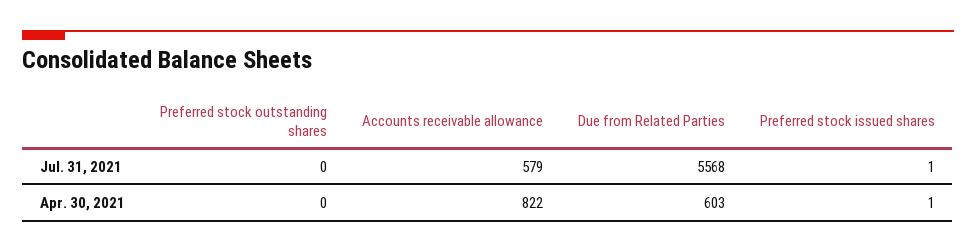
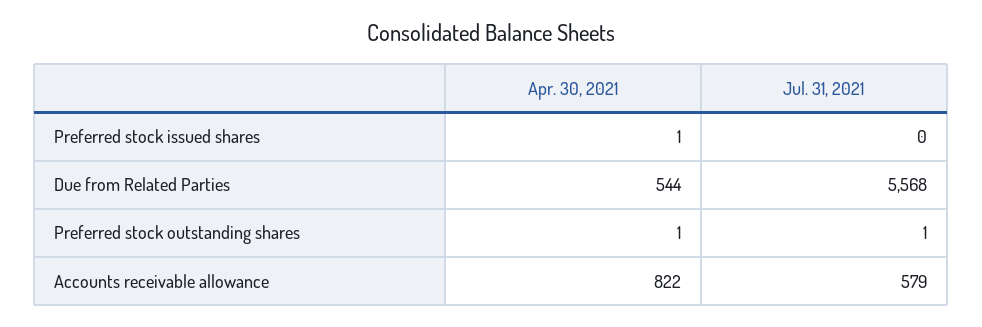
Preferred stock outstanding shares, Jul. 31, 2021: 0 -> 1
Preferred stock issued shares, Jul. 31, 2021: 1 -> 0
Preferred stock outstanding shares, Apr. 30, 2021: 0 -> 1
Due from Related Parties, Apr. 30, 2021: 603 -> 544

